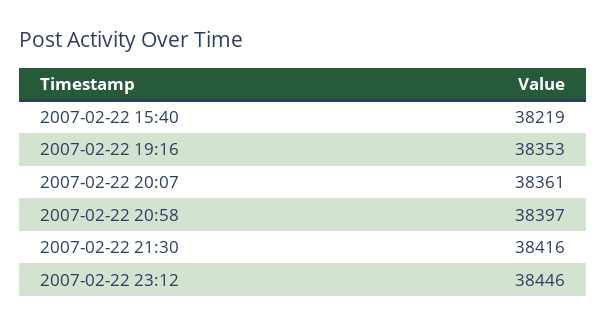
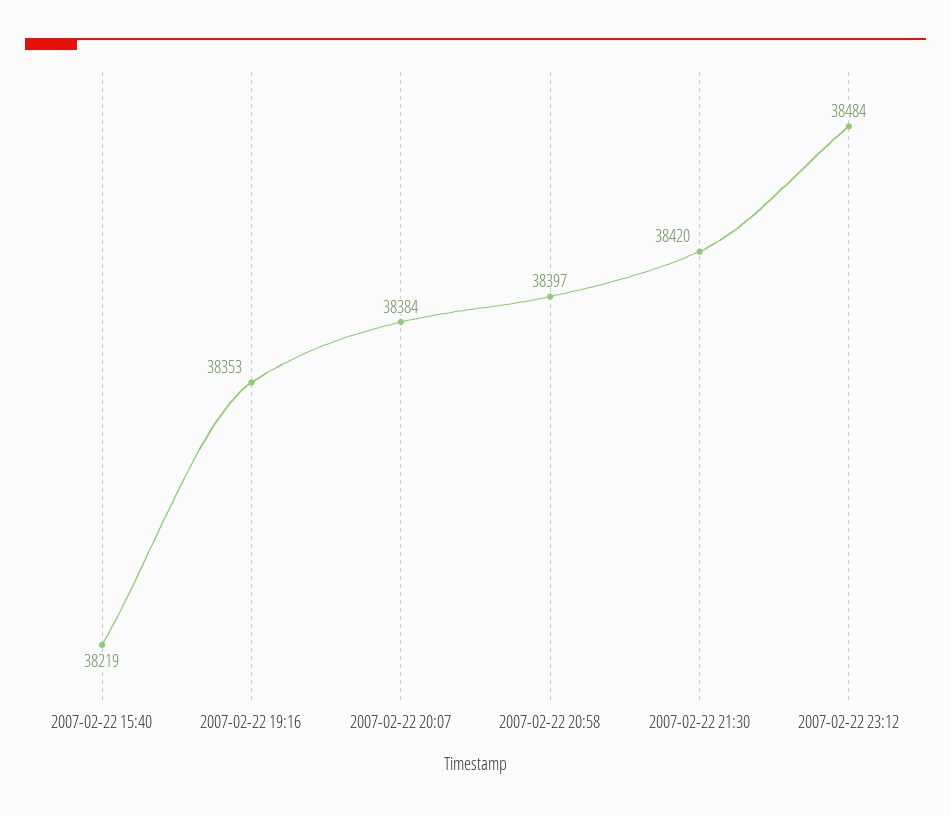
2007-02-22 20:07: 38361 -> 38384
2007-02-22 21:30: 38416 -> 38420
2007-02-22 23:12: 38446 -> 38484

